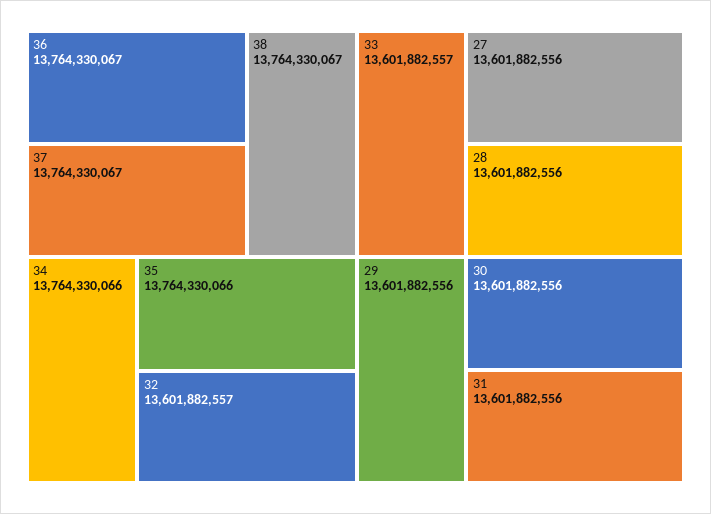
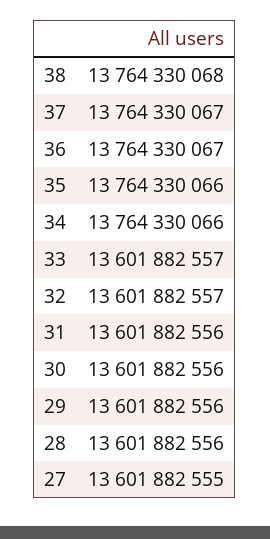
38: 13764330067 -> 13764330068
27: 13601882556 -> 13601882555

